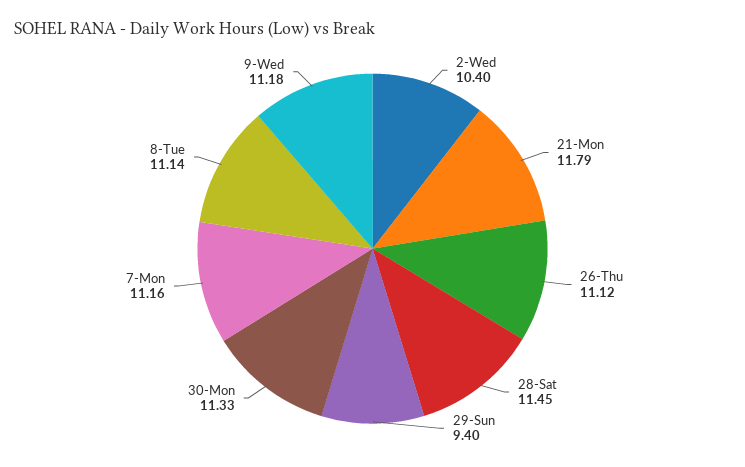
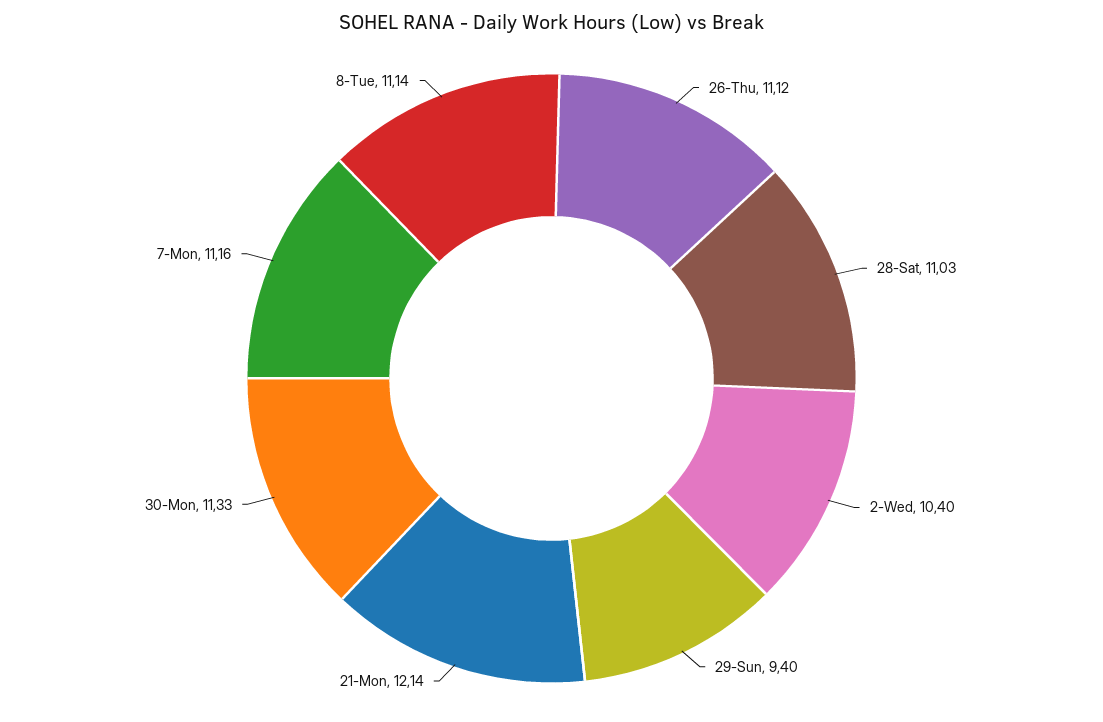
21-Mon: 11.79 -> 12.14
28-Sat: 11.45 -> 11.03
9-Wed: 11.18 -> none

